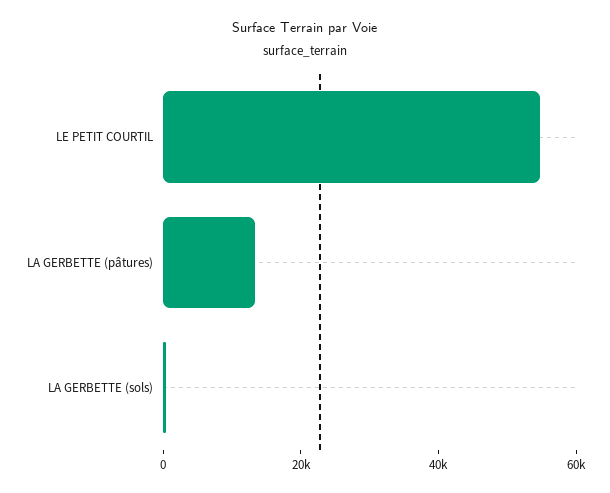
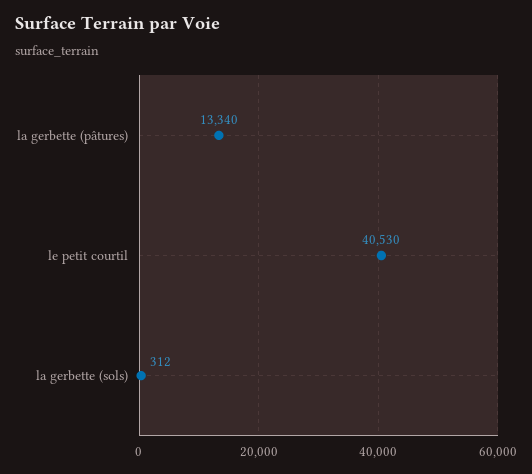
LE PETIT COURTIL: 55000 -> 40530

